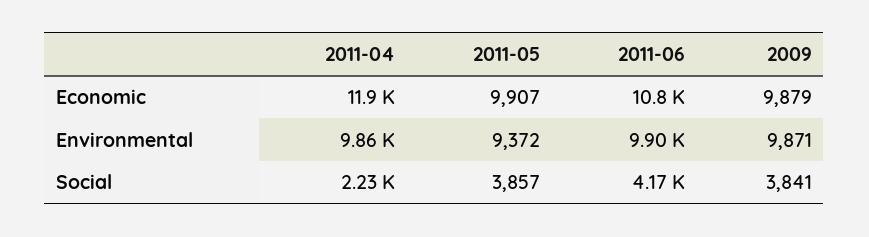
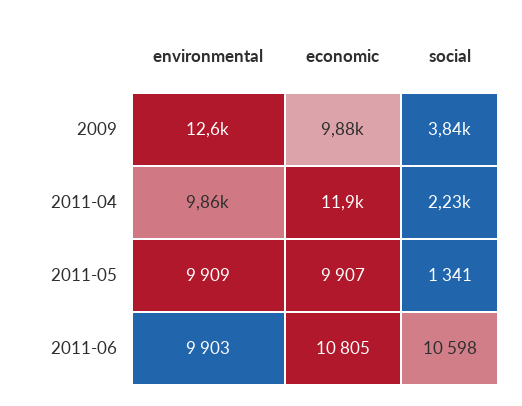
2011-05, Environmental: 9372 -> 9909
2009, Environmental: 9871 -> 12600
2011-05, Social: 3857 -> 1341
2011-06, Social: 4170 -> 10598

